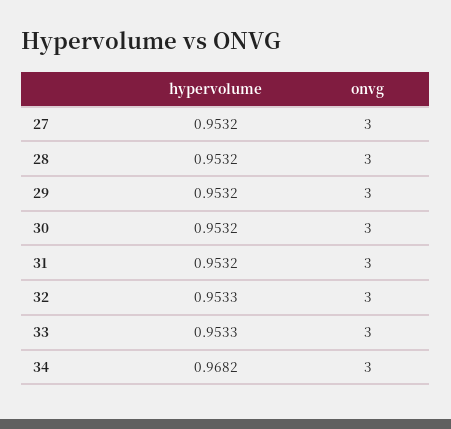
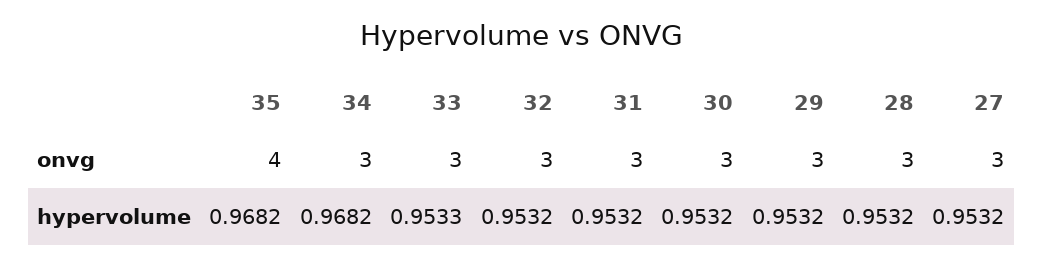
hypervolume, 32: 0.9533 -> 0.9532
onvg, 35: none -> 4
hypervolume, 35: none -> 0.9682

